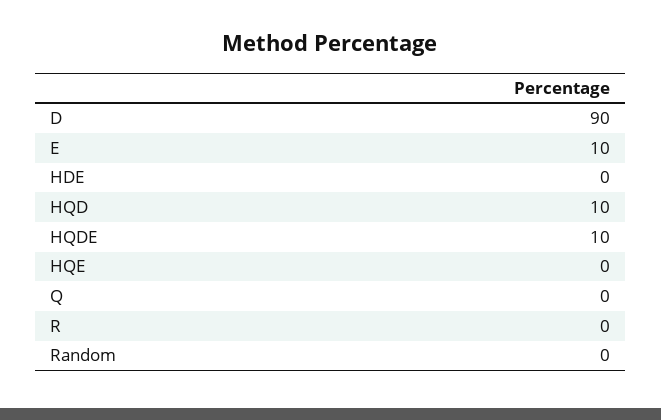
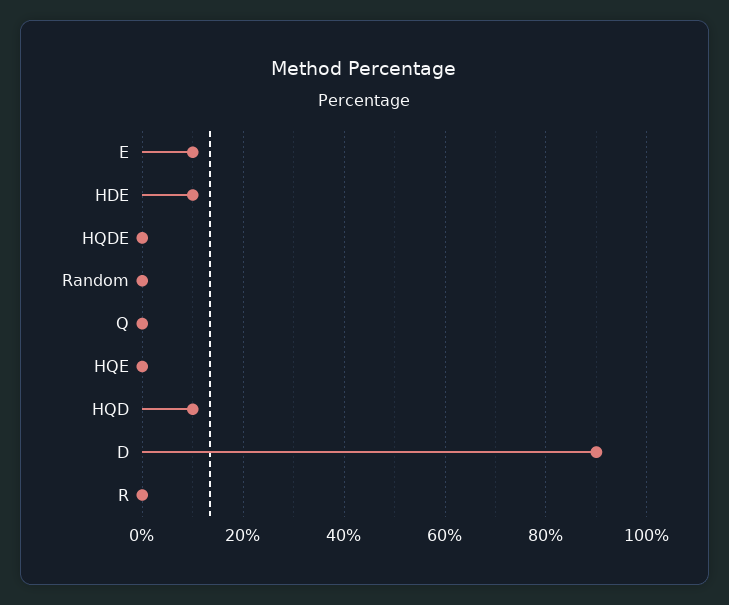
HDE: 0 -> 10
HQDE: 10 -> 0

